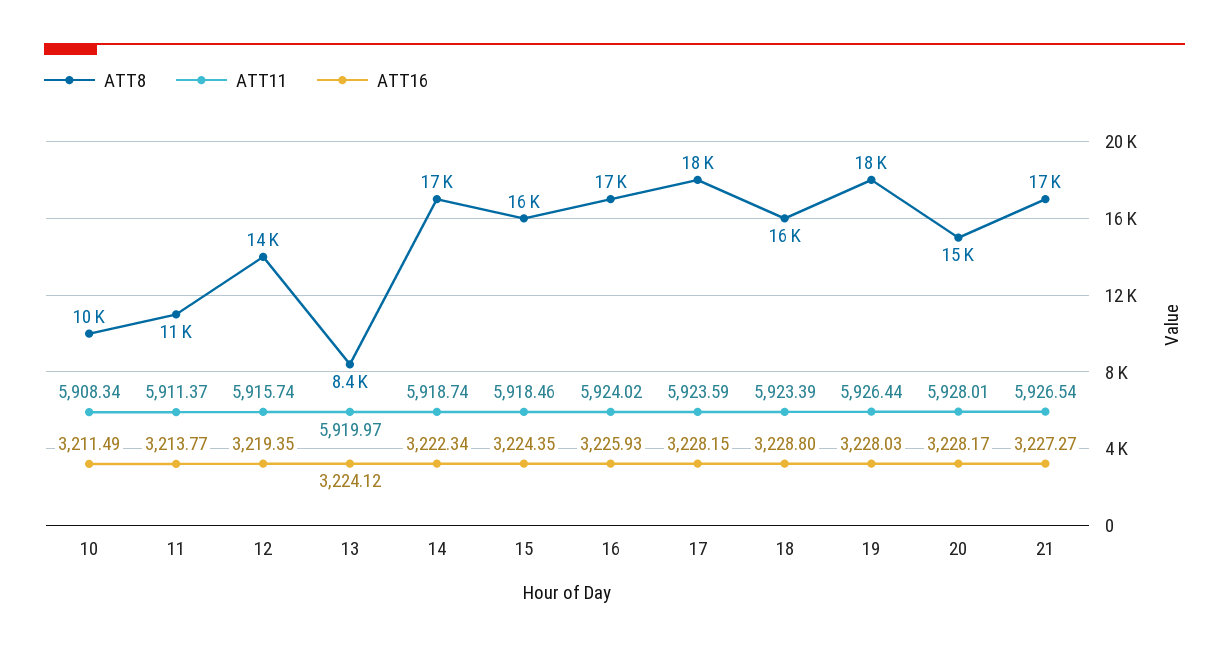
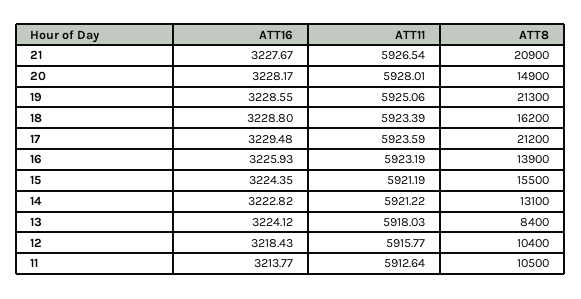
ATT8, 10: 10000 -> none
ATT11, 10: 5908.34 -> none
ATT16, 10: 3211.49 -> none
ATT11, 11: 5911.37 -> 5912.64
ATT8, 12: 14000 -> 10400
ATT11, 12: 5915.74 -> 5915.77
ATT16, 12: 3219.35 -> 3218.43
ATT11, 13: 5919.97 -> 5918.03
ATT8, 14: 17000 -> 13100
ATT11, 14: 5918.74 -> 5921.22
ATT16, 14: 3222.34 -> 3222.82
ATT11, 15: 5918.46 -> 5921.19
ATT8, 16: 17000 -> 13900
ATT11, 16: 5924.02 -> 5923.19
ATT8, 17: 18000 -> 21200
ATT16, 17: 3228.15 -> 3229.48
ATT8, 19: 18000 -> 21300
ATT11, 19: 5926.44 -> 5925.06
ATT16, 19: 3228.03 -> 3228.55
ATT8, 21: 17000 -> 20900
ATT16, 21: 3227.27 -> 3227.67

